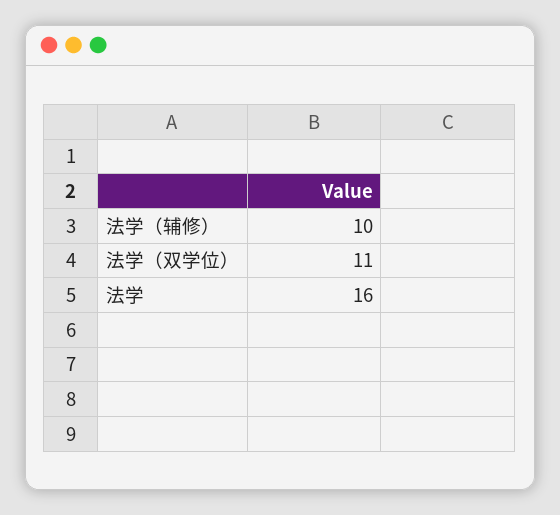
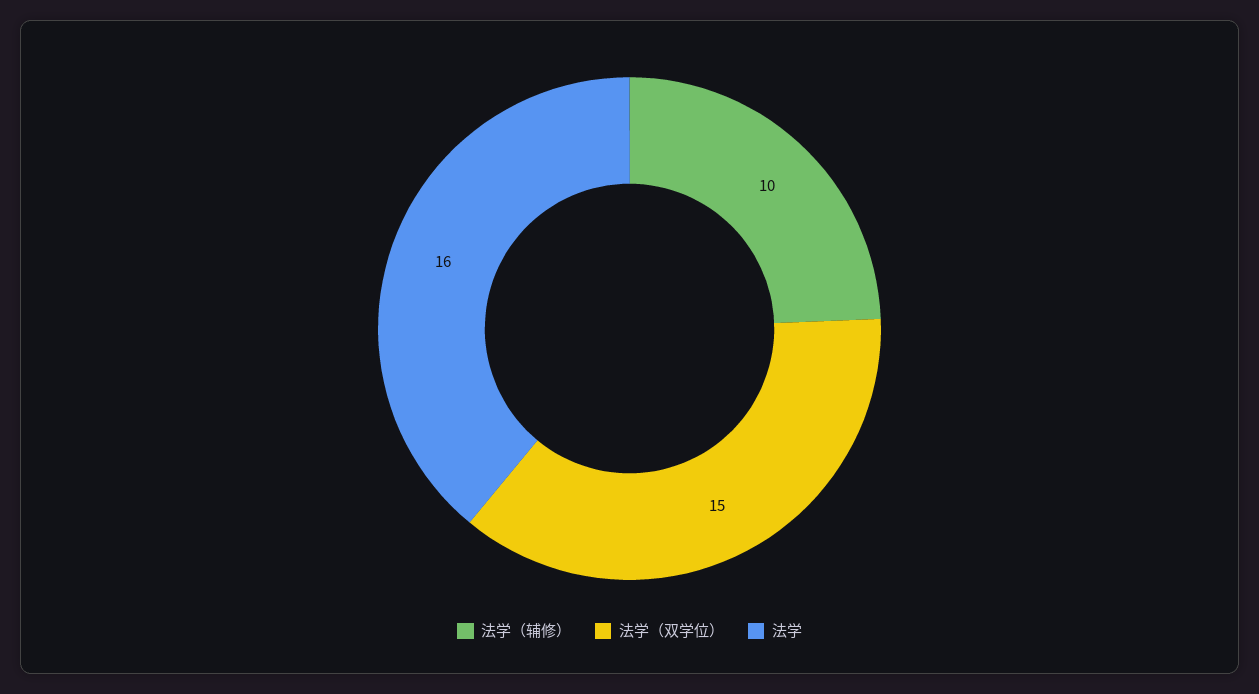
法学（双学位）: 11 -> 15

